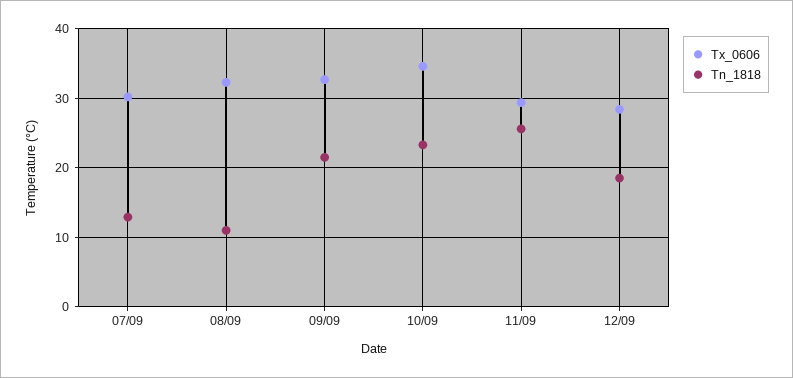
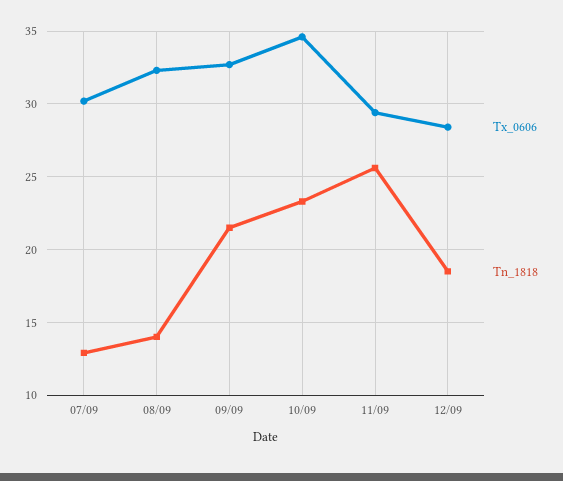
Tn_1818, 08/09: 11 -> 14

